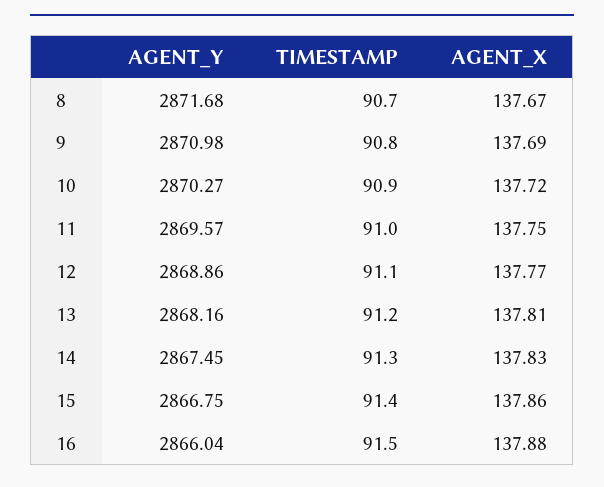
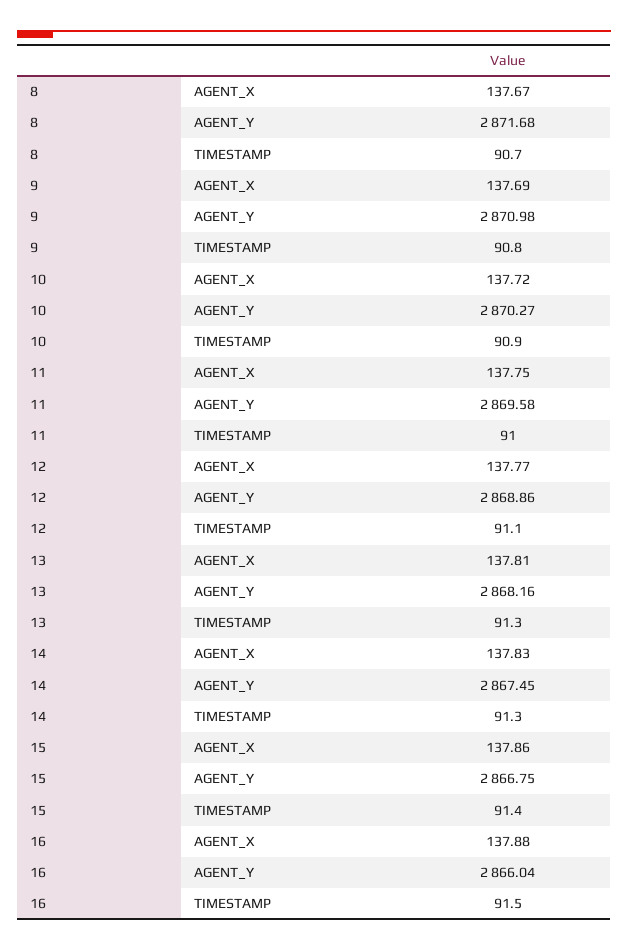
AGENT_Y, 11: 2869.57 -> 2869.58
TIMESTAMP, 13: 91.2 -> 91.3

